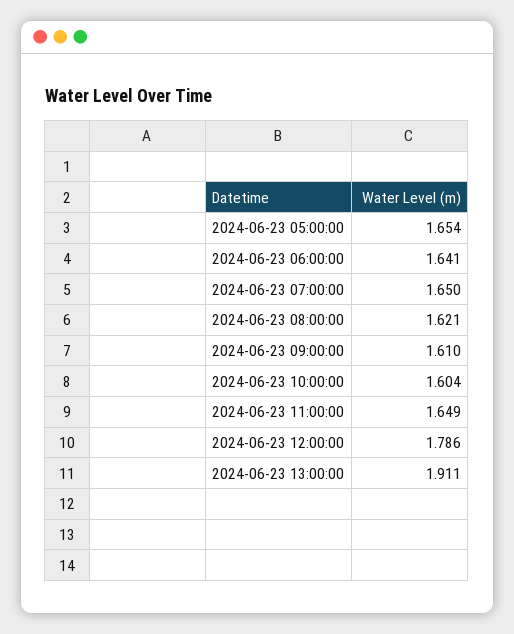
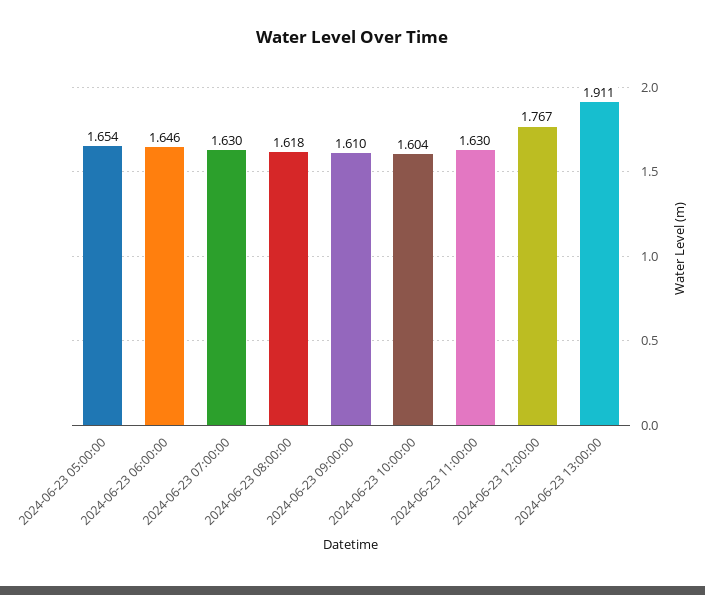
2024-06-23 06:00:00: 1.641 -> 1.646
2024-06-23 07:00:00: 1.65 -> 1.63
2024-06-23 08:00:00: 1.621 -> 1.618
2024-06-23 11:00:00: 1.649 -> 1.63
2024-06-23 12:00:00: 1.786 -> 1.767

